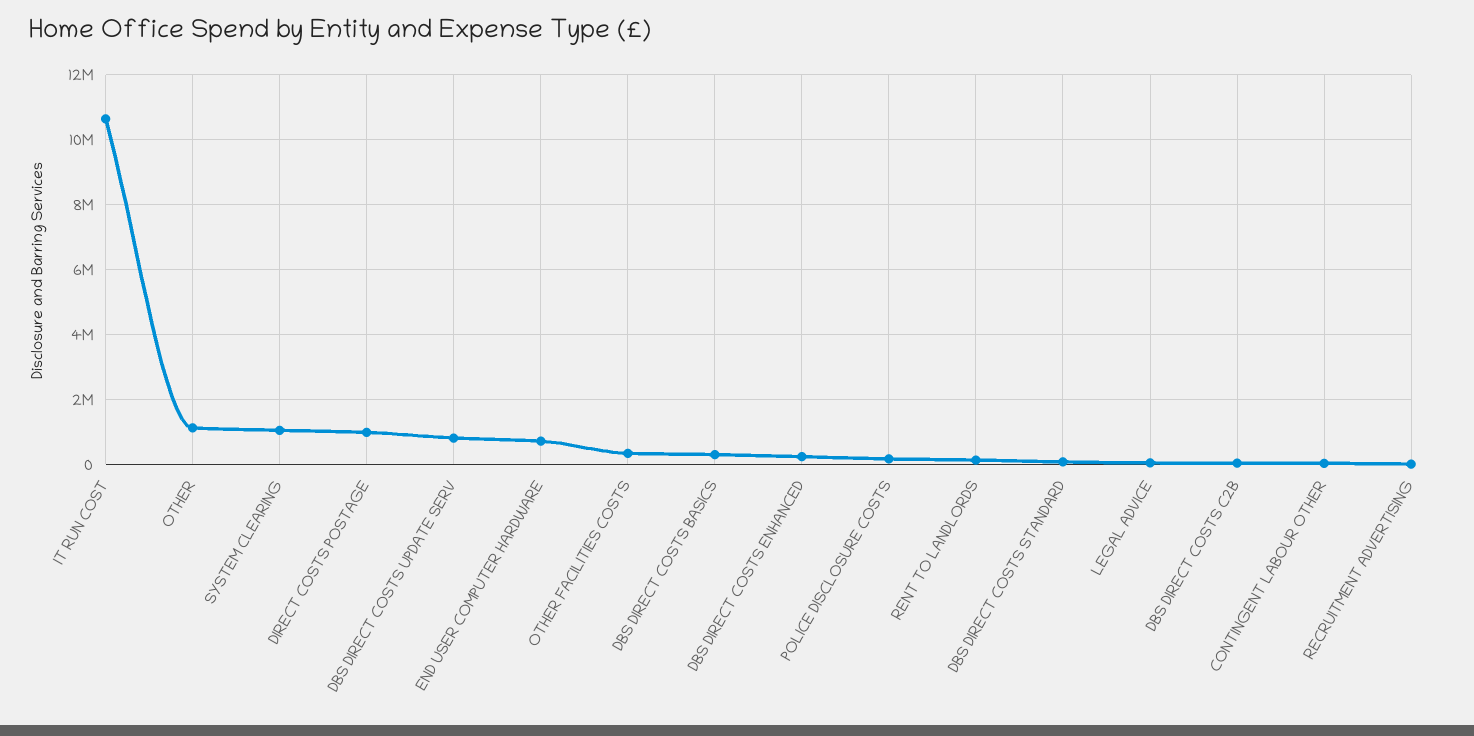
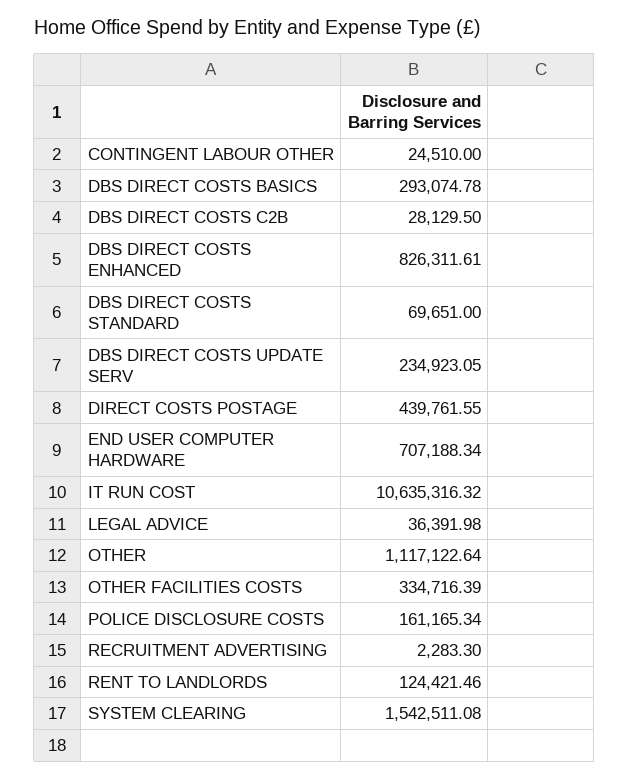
SYSTEM CLEARING: 1000000 -> 1542511.08
DIRECT COSTS POSTAGE: 1000000 -> 439761.55
DBS DIRECT COSTS UPDATE SERV: 800000 -> 234923.05
DBS DIRECT COSTS ENHANCED: 200000 -> 826311.61

